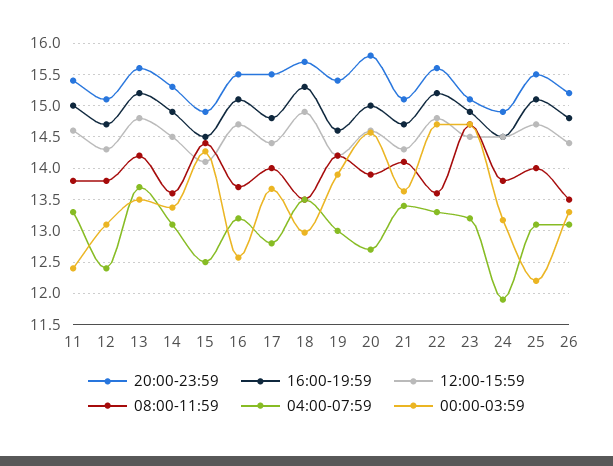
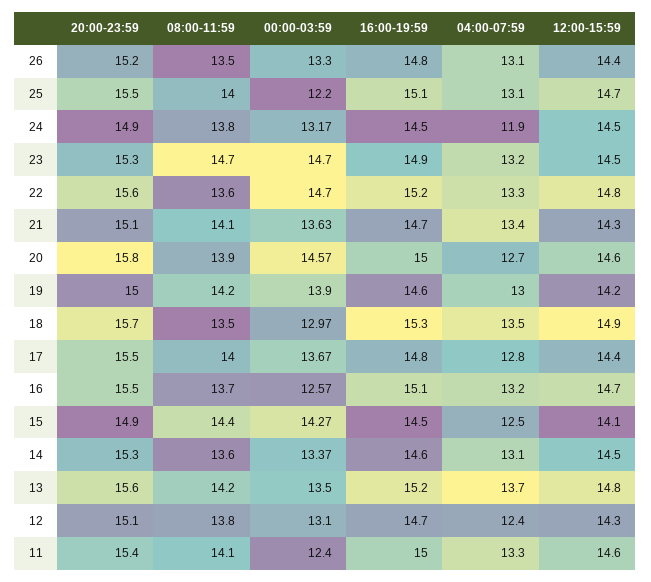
08:00-11:59, 11: 13.8 -> 14.1
16:00-19:59, 14: 14.9 -> 14.6
20:00-23:59, 19: 15.4 -> 15
20:00-23:59, 23: 15.1 -> 15.3

